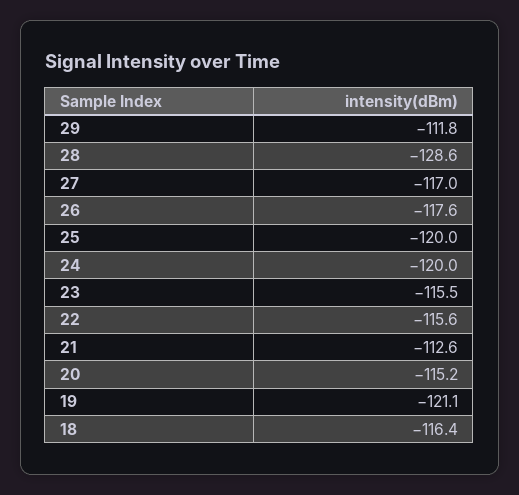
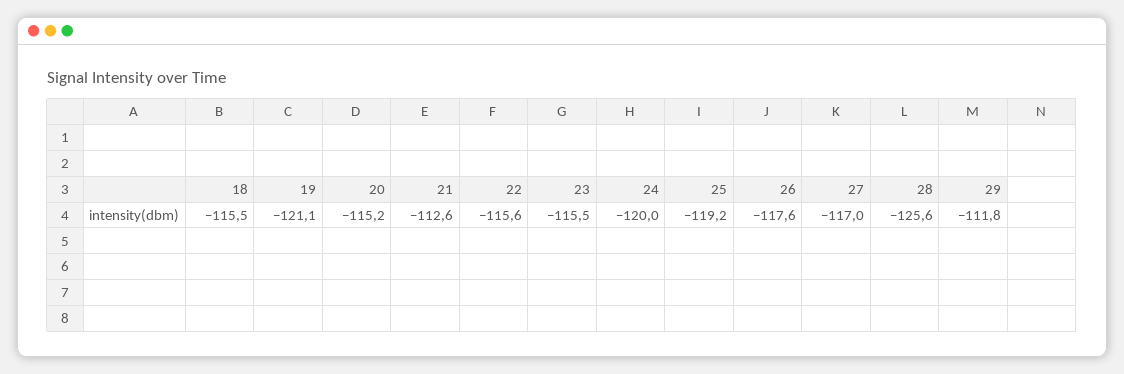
28: -128.6 -> -125.6
25: -120 -> -119.2
18: -116.4 -> -115.5

